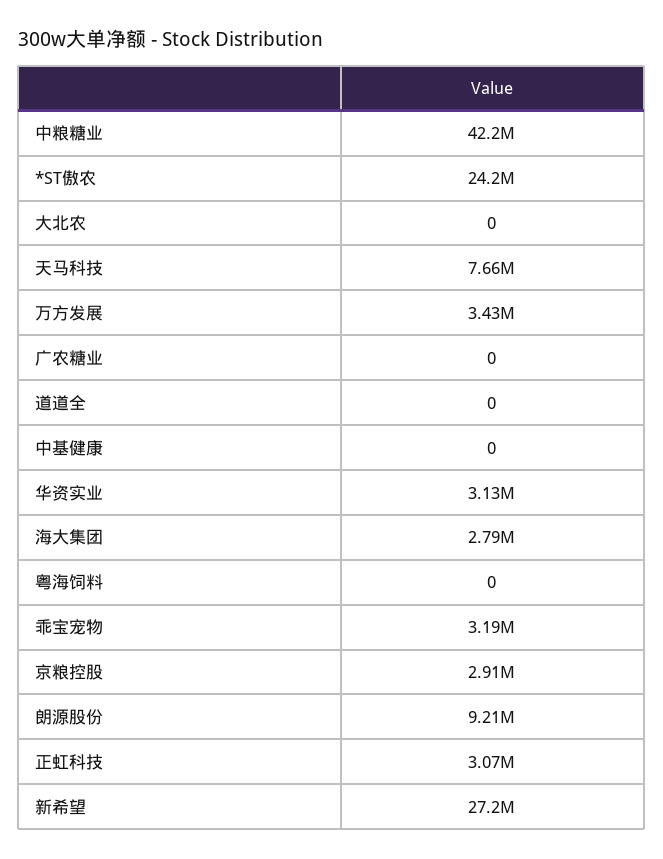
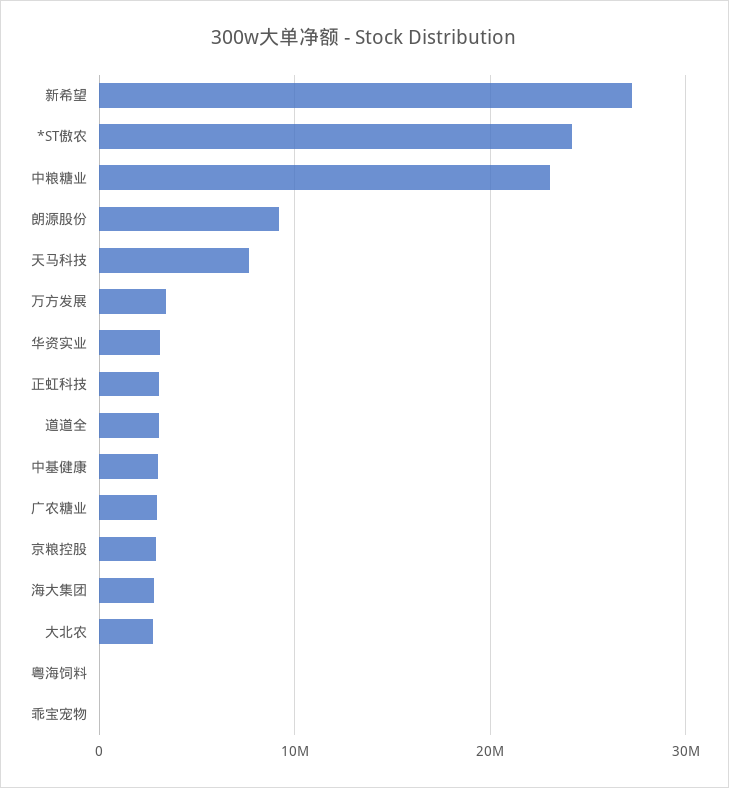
中粮糖业: 42200000 -> 23000000
大北农: 0 -> 3000000
广农糖业: 0 -> 3000000
道道全: 0 -> 3000000
中基健康: 0 -> 3000000
乖宝宠物: 3190000 -> 0

